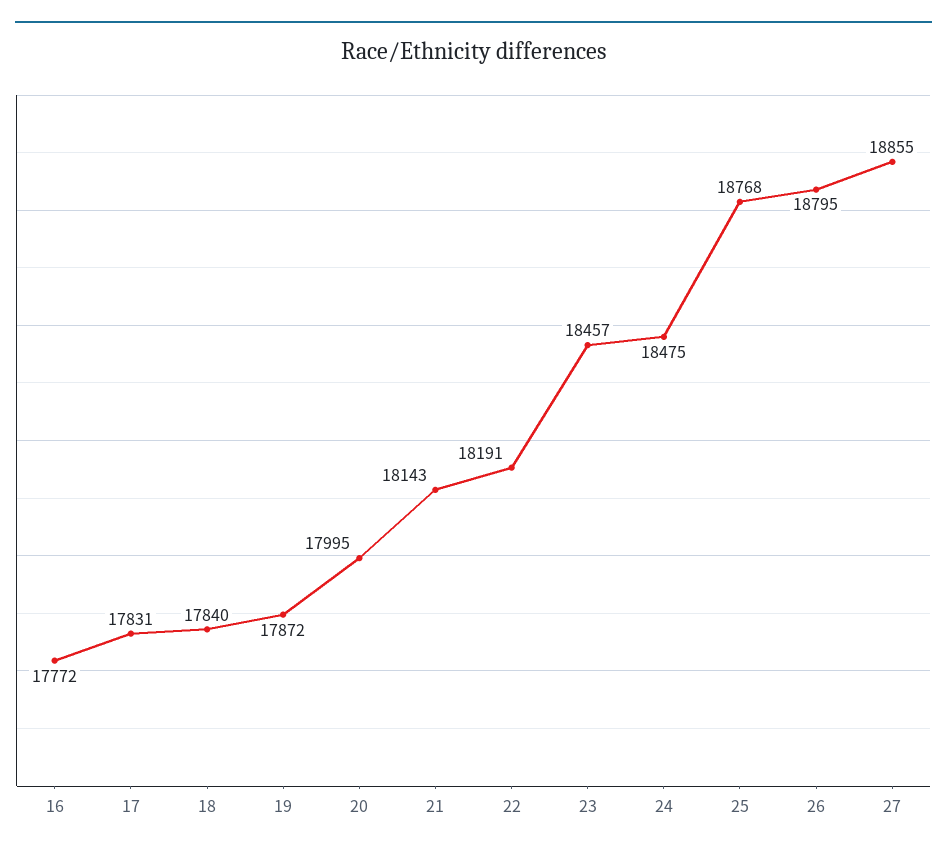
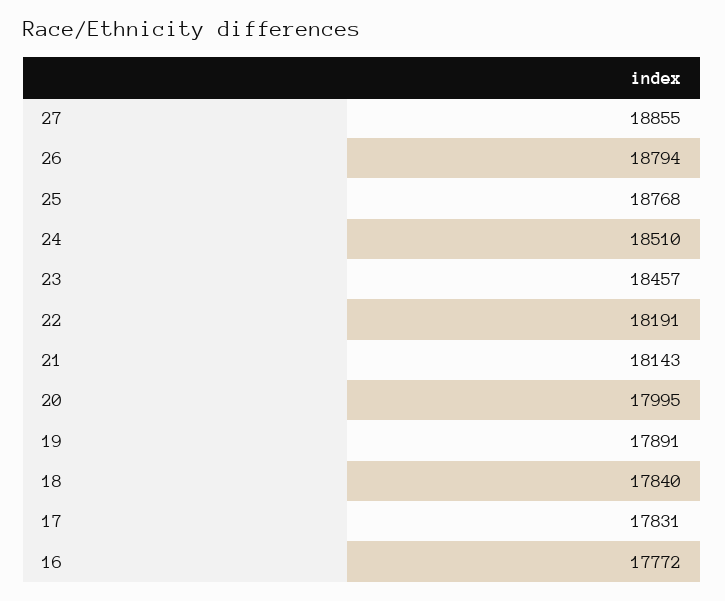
19: 17872 -> 17891
24: 18475 -> 18510
26: 18795 -> 18794

